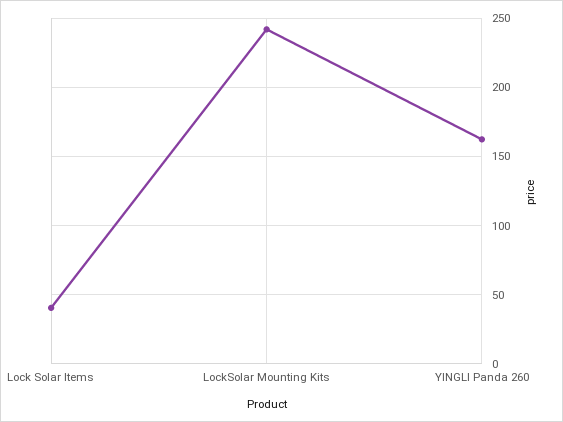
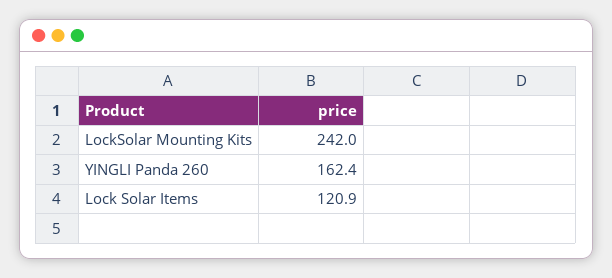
Lock Solar Items: 40 -> 120.9

